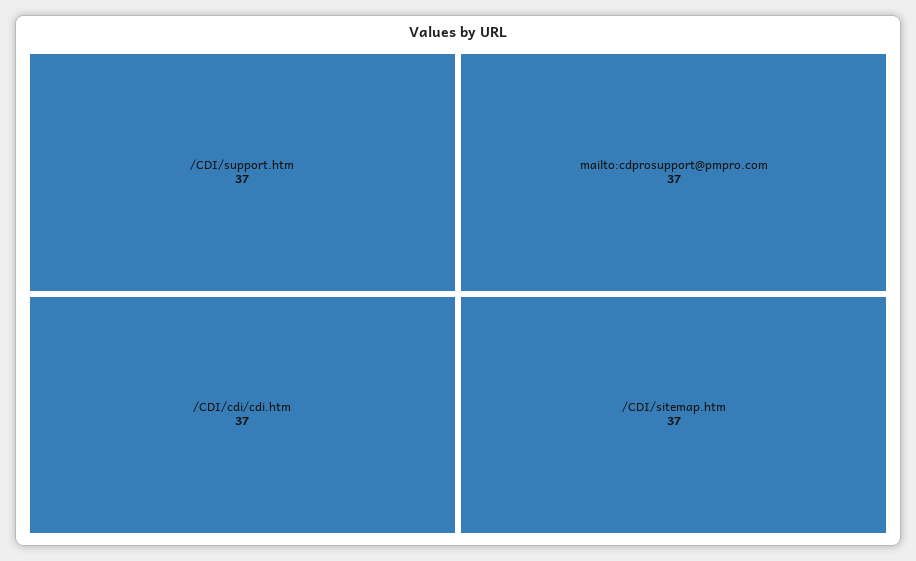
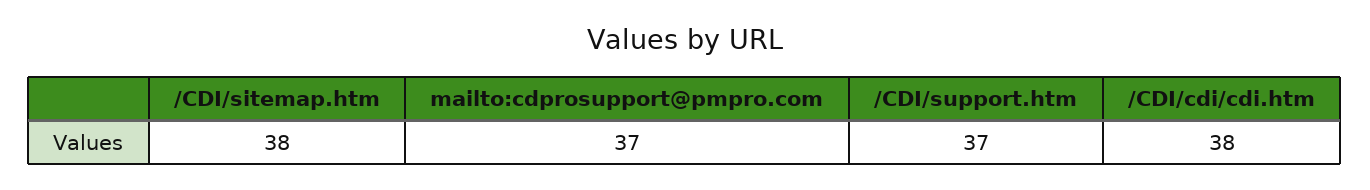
/CDI/cdi/cdi.htm: 37 -> 38
/CDI/sitemap.htm: 37 -> 38

